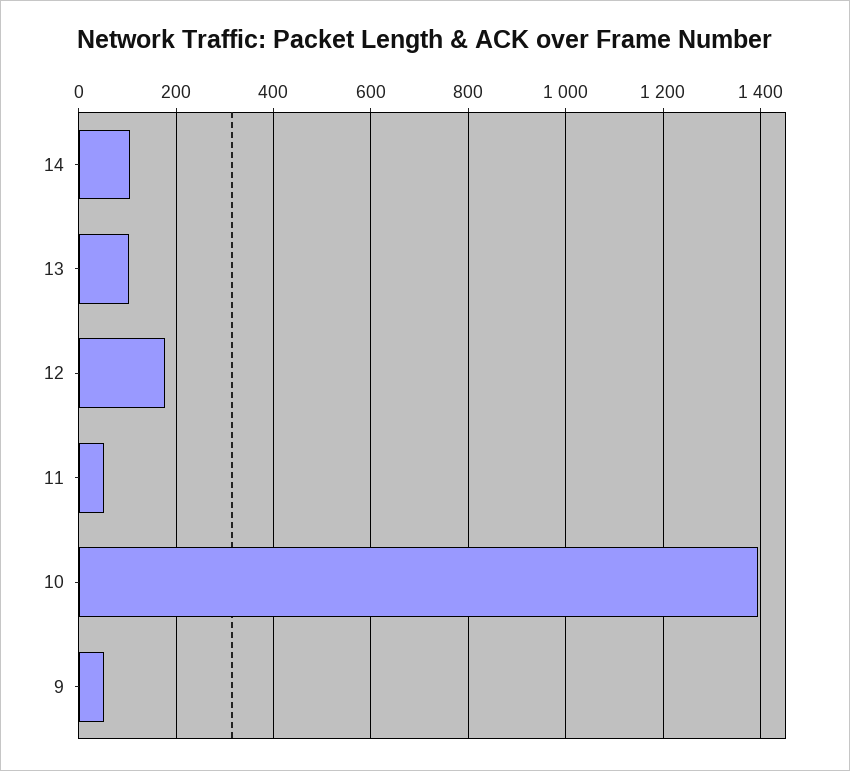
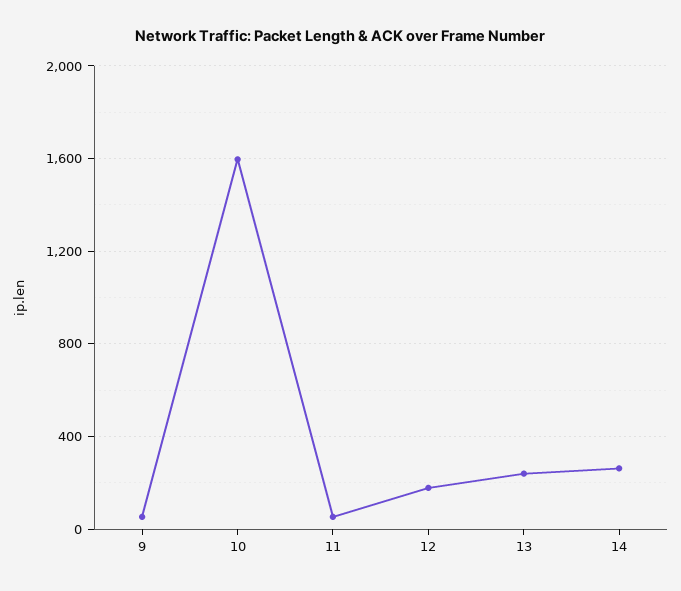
14: 100 -> 250
13: 100 -> 250
10: 1400 -> 1600

